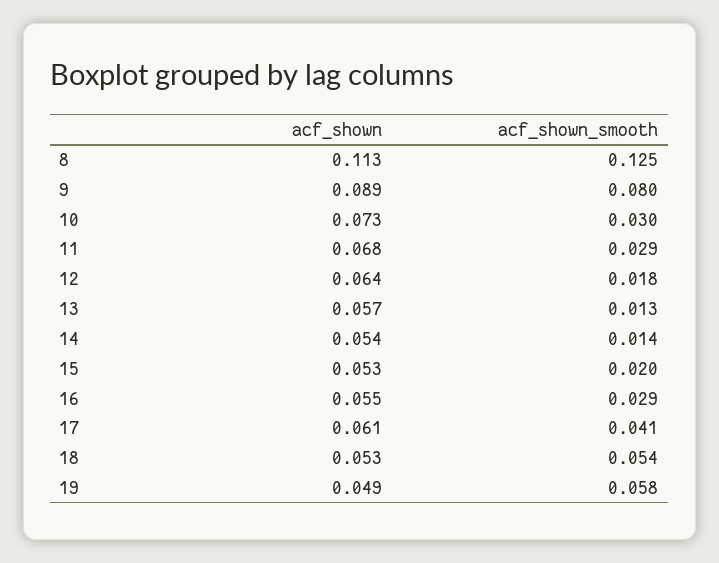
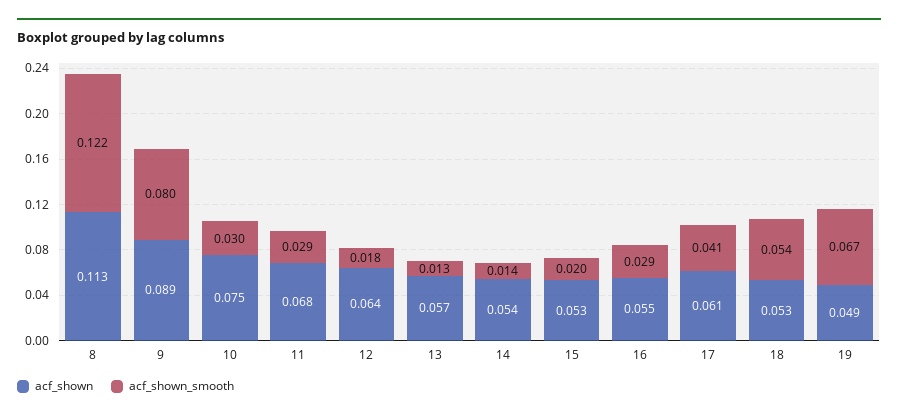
acf_shown_smooth, 8: 0.125 -> 0.122
acf_shown, 10: 0.073 -> 0.075
acf_shown_smooth, 19: 0.058 -> 0.067

